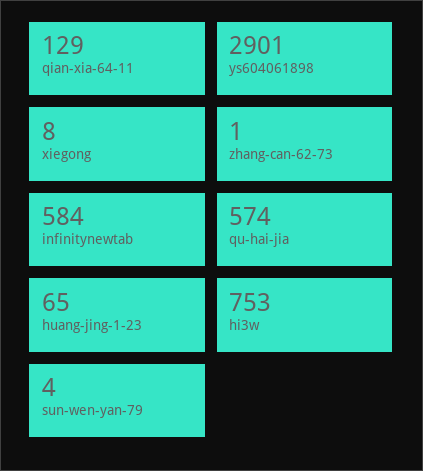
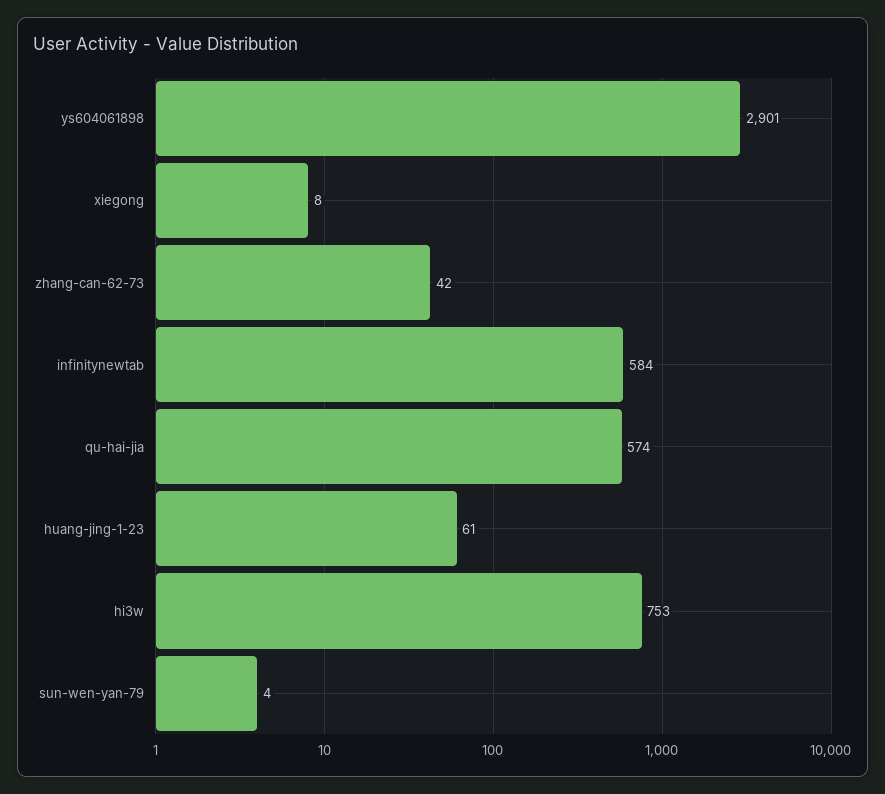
qian-xia-64-11: 129 -> none
zhang-can-62-73: 1 -> 42
huang-jing-1-23: 65 -> 61

